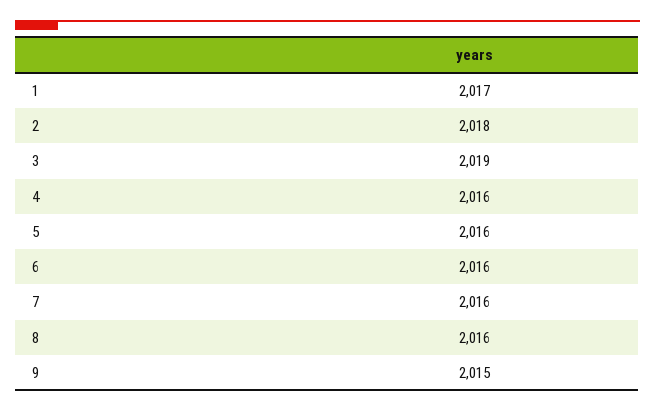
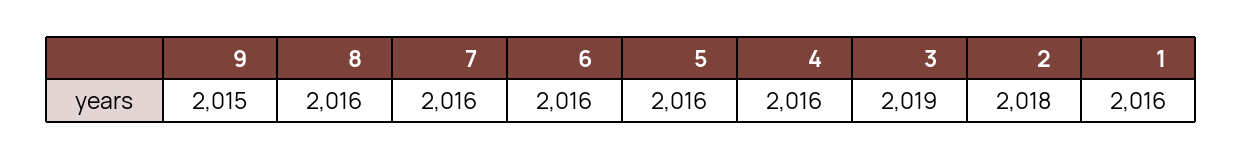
1: 2017 -> 2016

